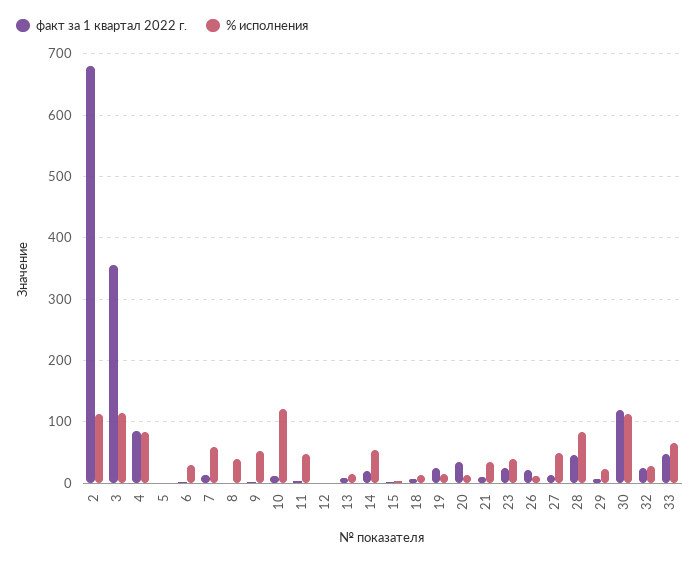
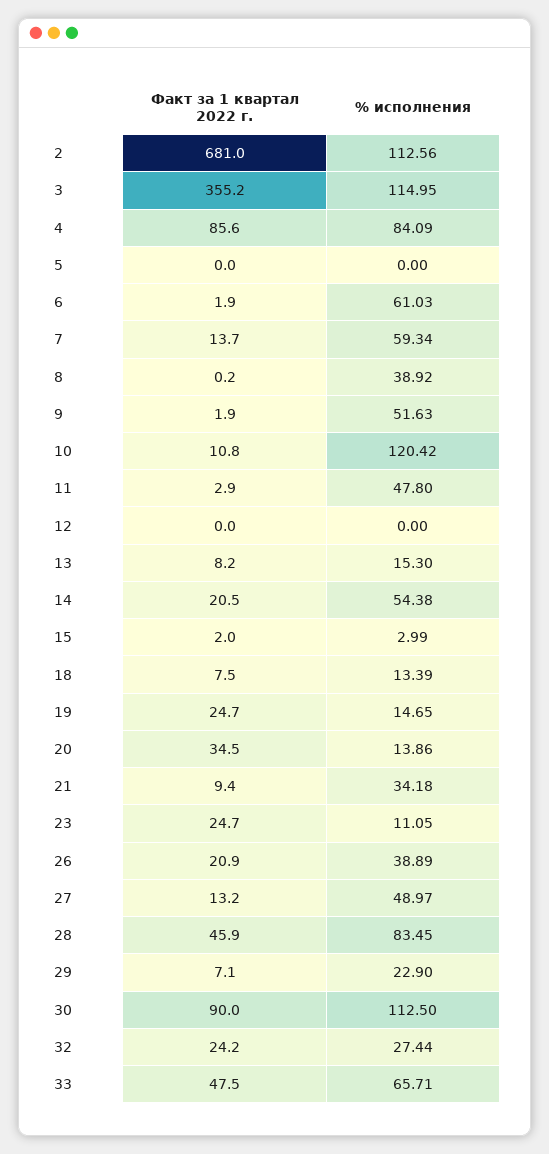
% исполнения, 6: 30 -> 61.03
% исполнения, 23: 40 -> 11.05
% исполнения, 26: 10 -> 38.89
факт за 1 квартал 2022 г., 30: 120 -> 90

